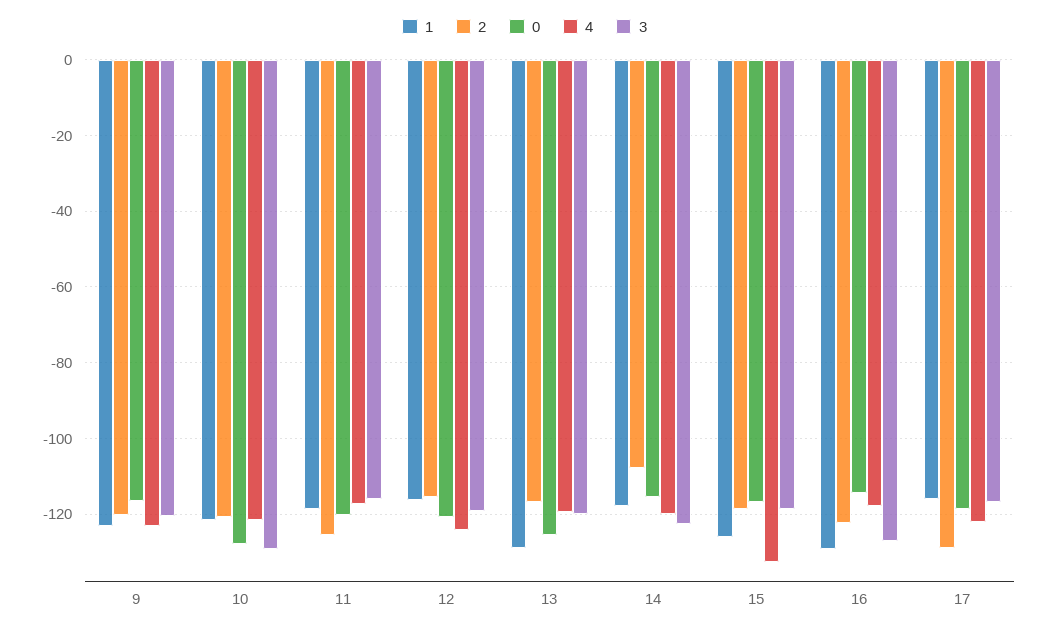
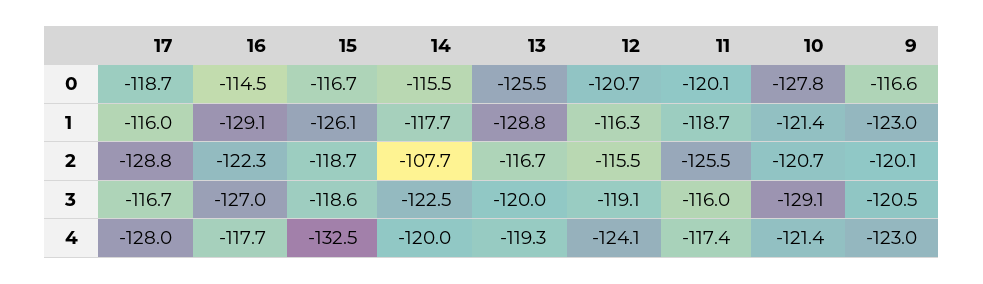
4, 17: -122 -> -128

